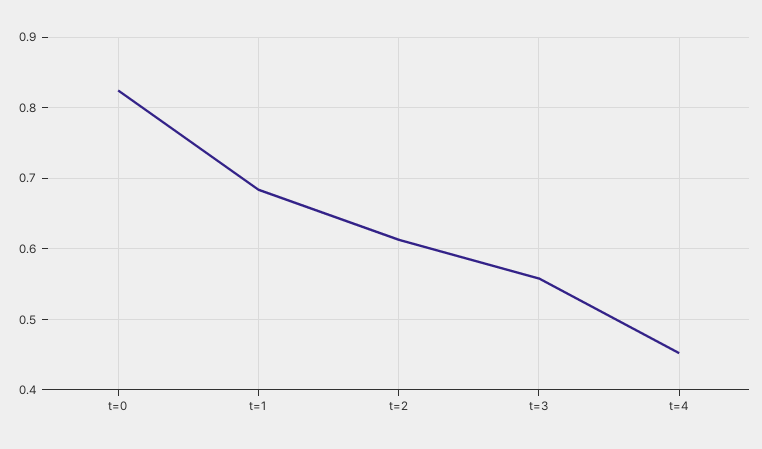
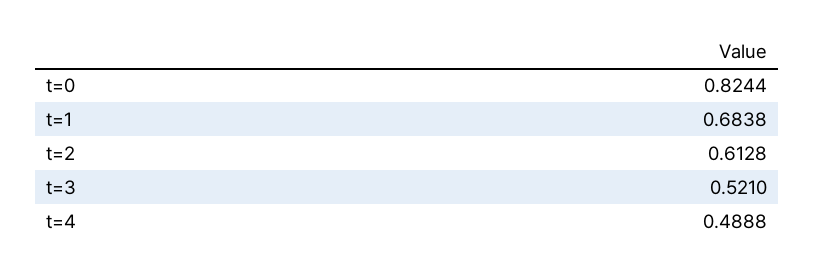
t=3: 0.56 -> 0.521
t=4: 0.45 -> 0.4888

